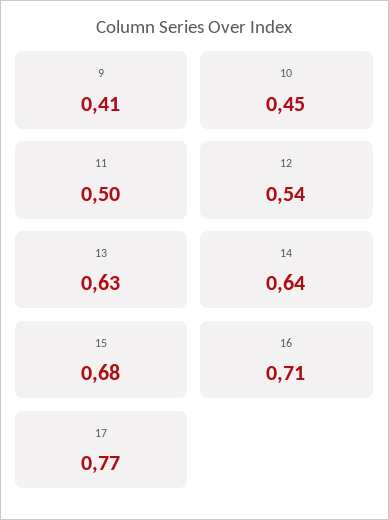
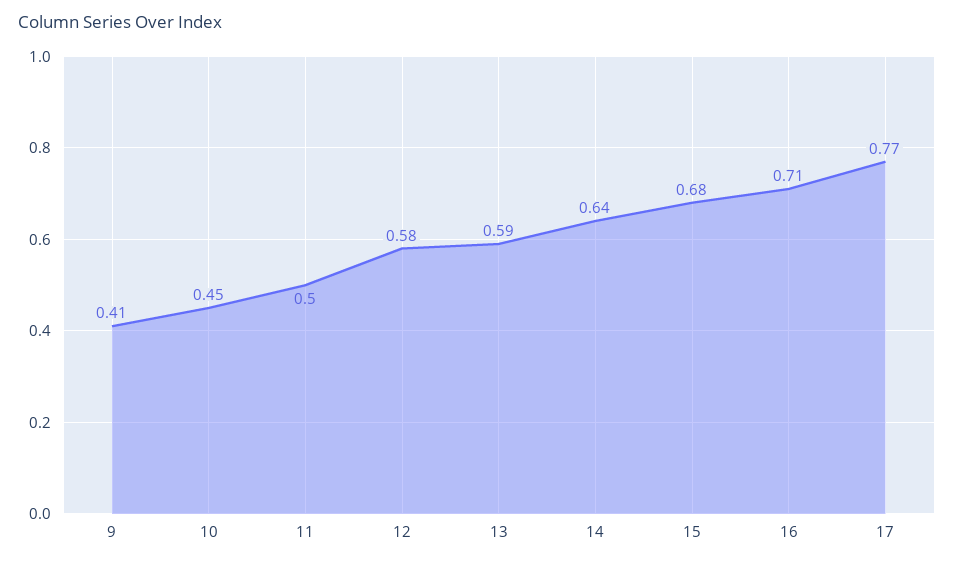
12: 0.54 -> 0.58
13: 0.63 -> 0.59

